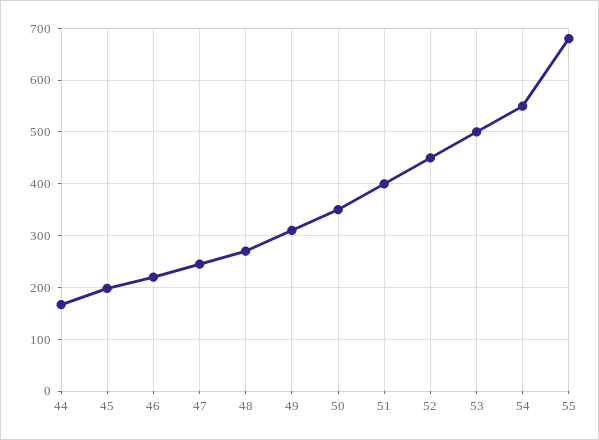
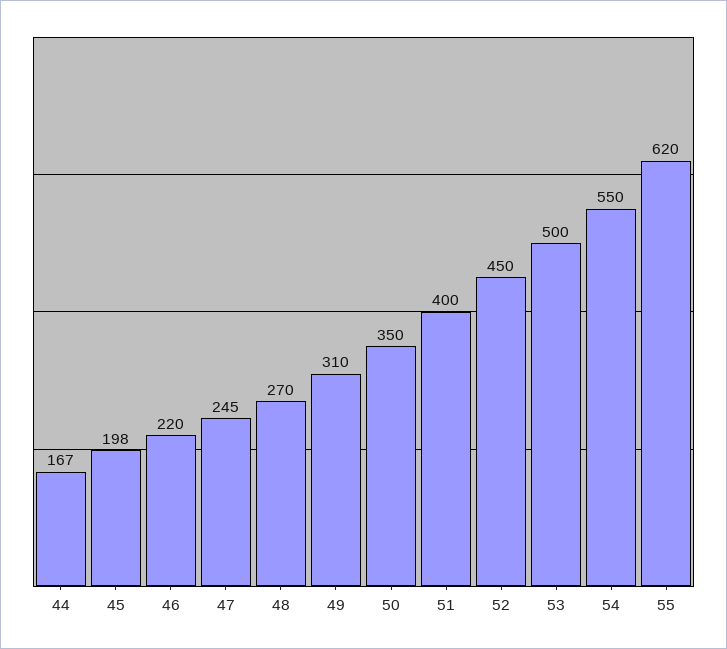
55: 680 -> 620

